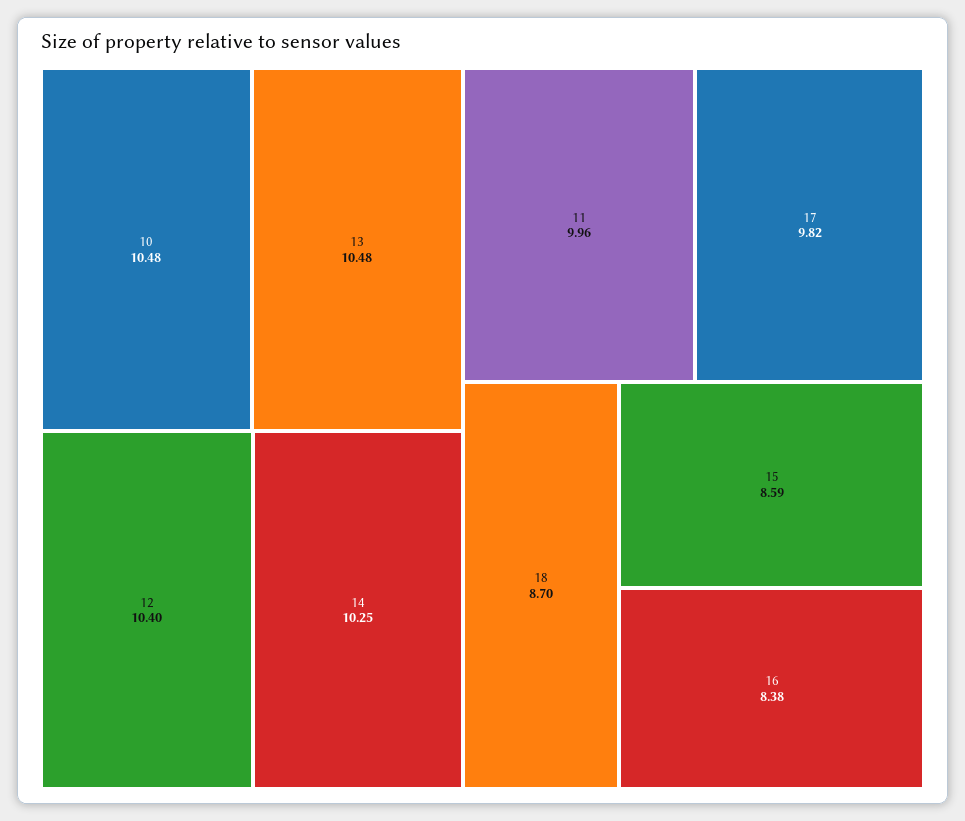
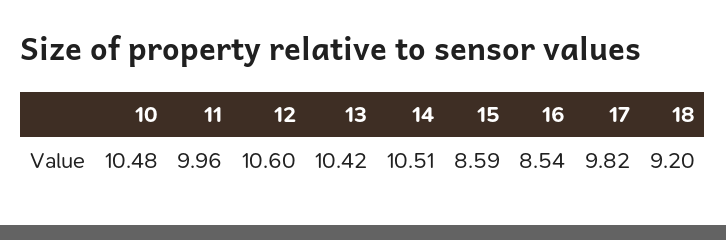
13: 10.48 -> 10.42
12: 10.4 -> 10.6
14: 10.25 -> 10.51
18: 8.7 -> 9.2
16: 8.38 -> 8.54

